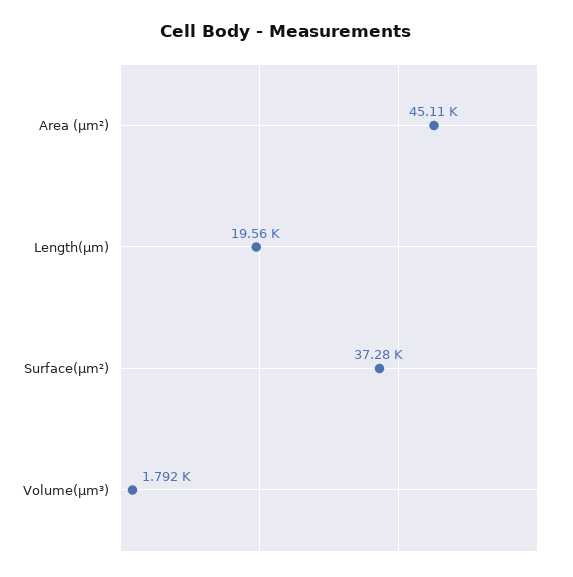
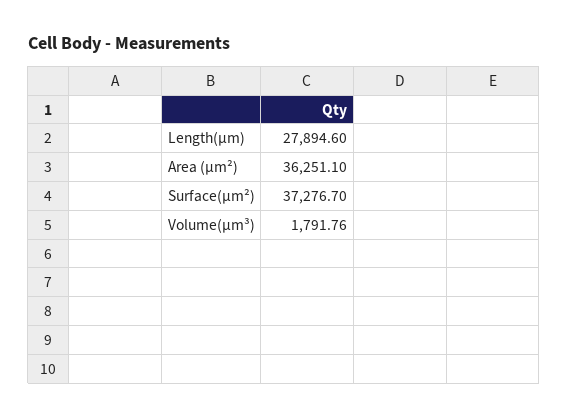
Area (µm²): 45110 -> 36251.1
Length(µm): 19560 -> 27894.6

